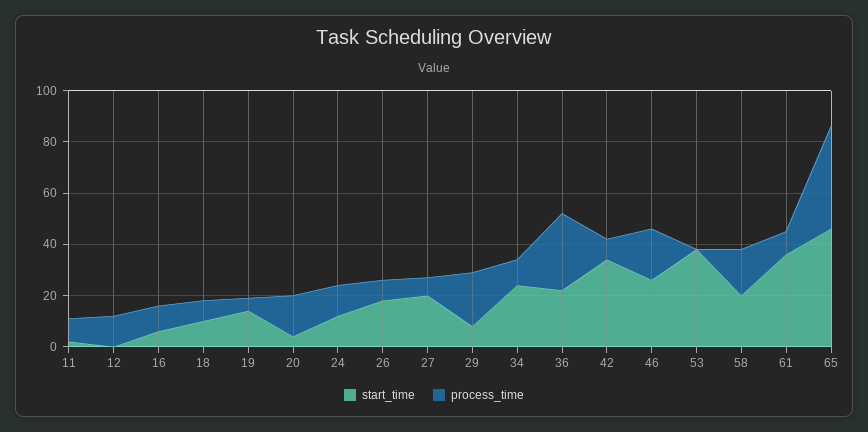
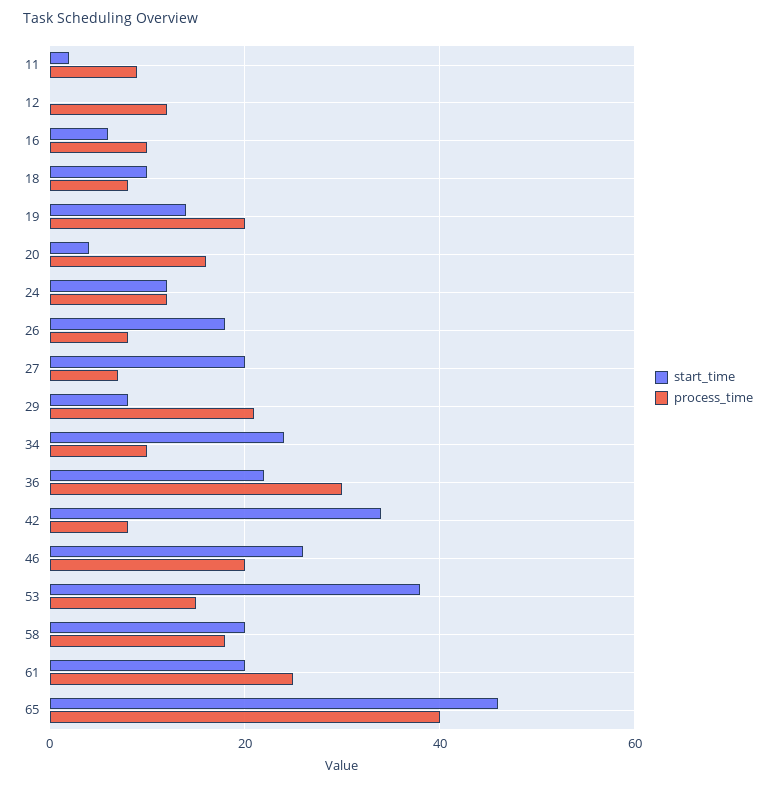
process_time, 19: 5 -> 20
process_time, 53: 0 -> 15
start_time, 61: 35 -> 20
process_time, 61: 10 -> 25

